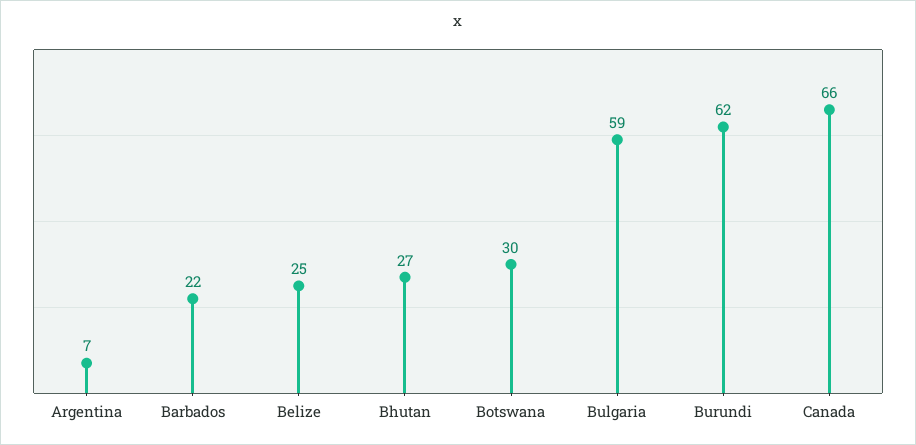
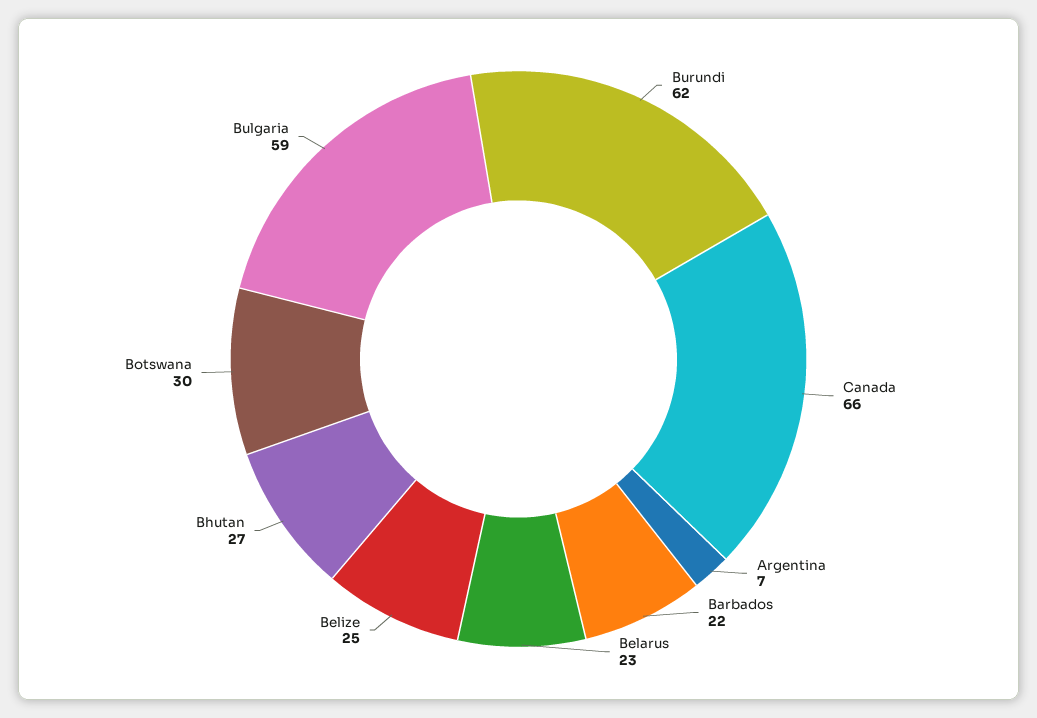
Belarus: none -> 23

